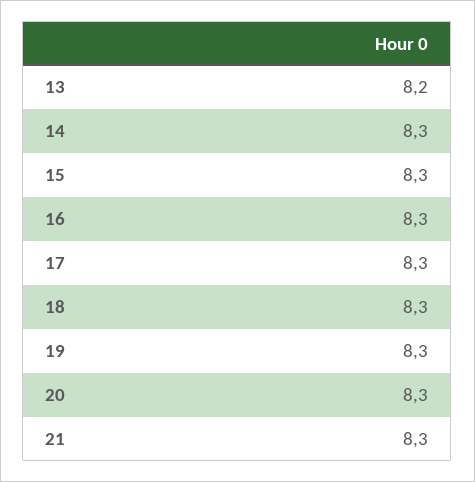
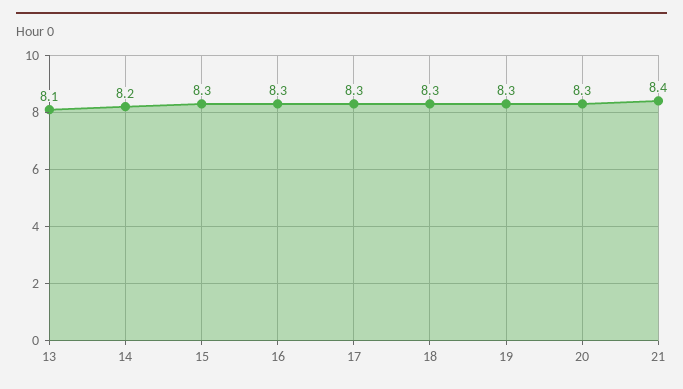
13: 8.2 -> 8.1
14: 8.3 -> 8.2
21: 8.3 -> 8.4

